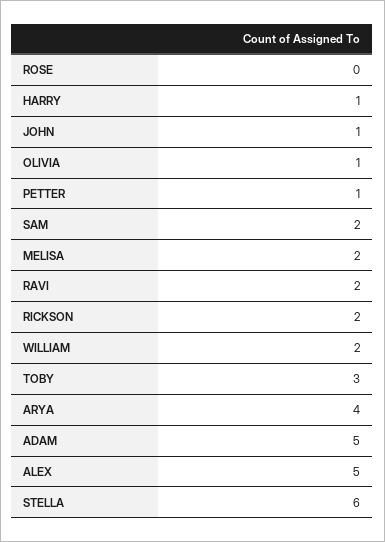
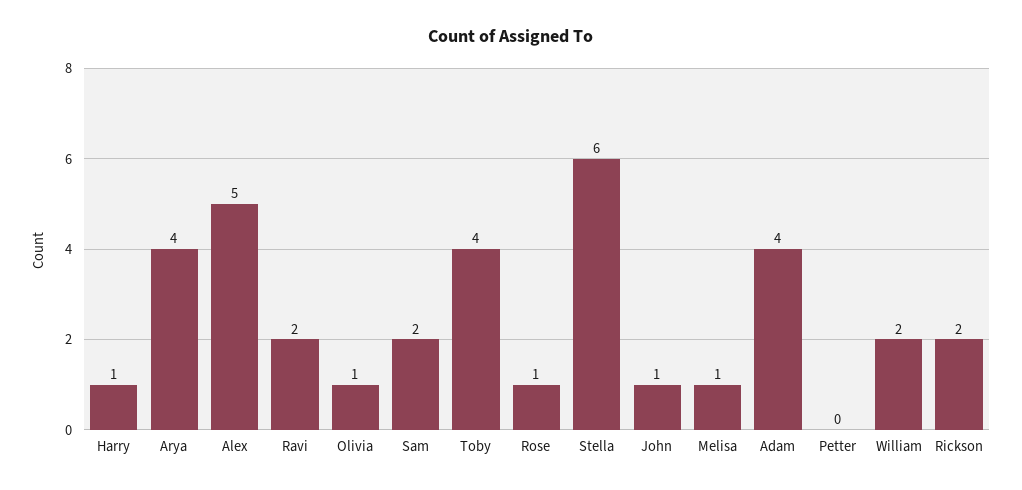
ROSE: 0 -> 1
PETTER: 1 -> 0
MELISA: 2 -> 1
TOBY: 3 -> 4
ADAM: 5 -> 4

